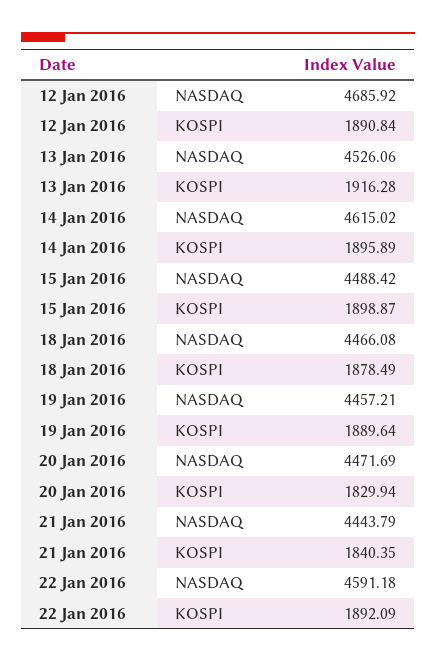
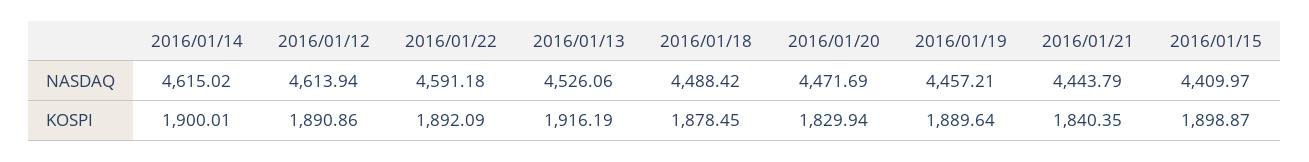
12 Jan 2016, NASDAQ: 4685.92 -> 4613.94
12 Jan 2016, KOSPI: 1890.84 -> 1890.86
13 Jan 2016, KOSPI: 1916.28 -> 1916.19
14 Jan 2016, KOSPI: 1895.89 -> 1900.01
15 Jan 2016, NASDAQ: 4488.42 -> 4409.97
18 Jan 2016, NASDAQ: 4466.08 -> 4488.42
18 Jan 2016, KOSPI: 1878.49 -> 1878.45

